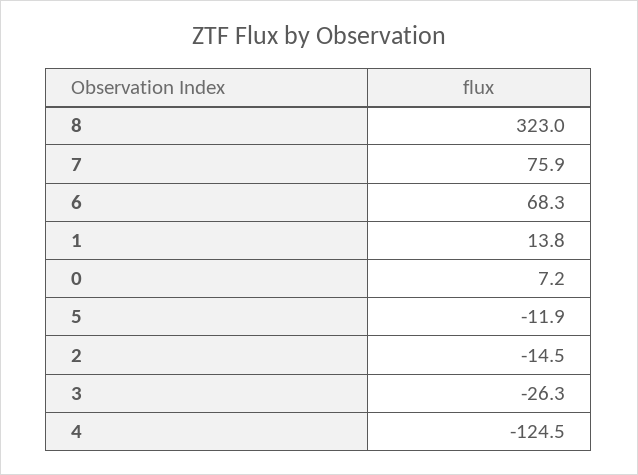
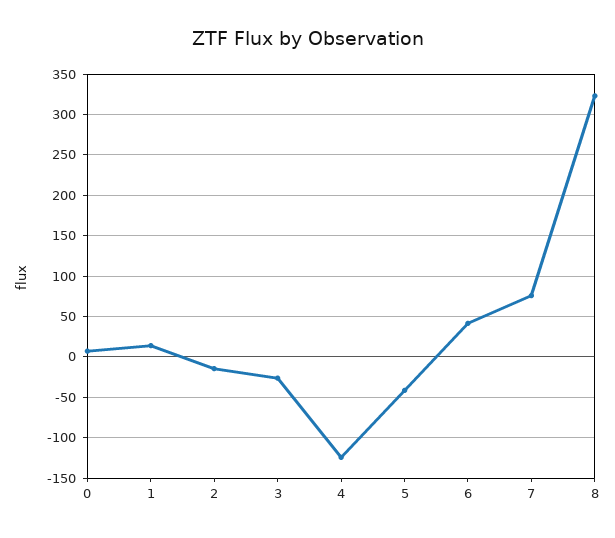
6: 68.3 -> 40
5: -11.9 -> -40

